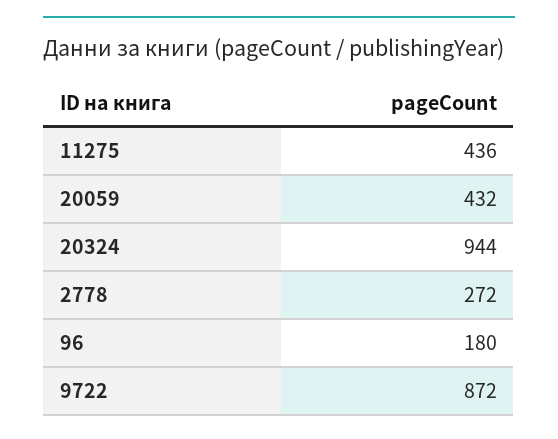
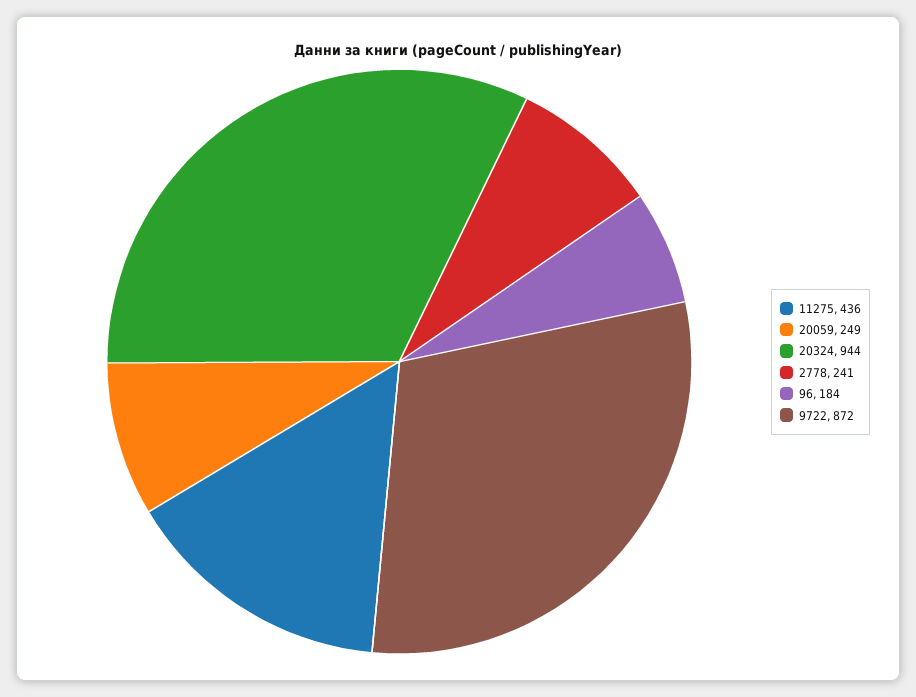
20059: 432 -> 249
2778: 272 -> 241
96: 180 -> 184

